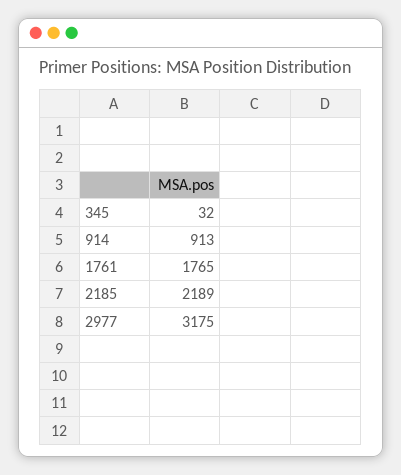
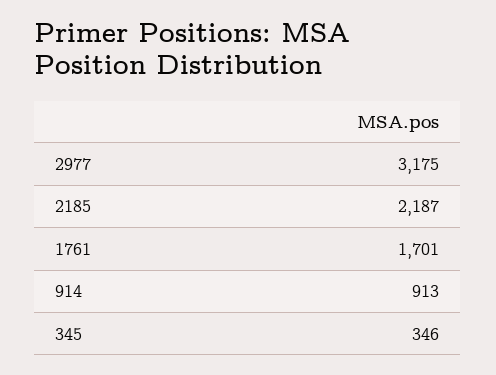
345: 32 -> 346
1761: 1765 -> 1701
2185: 2189 -> 2187

